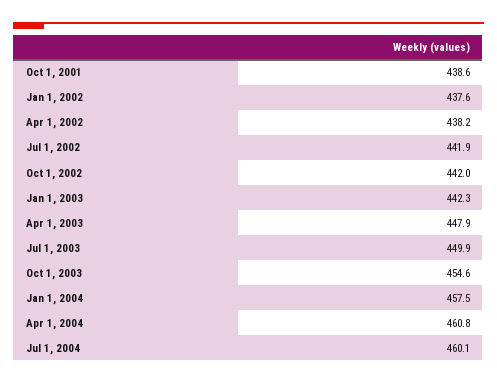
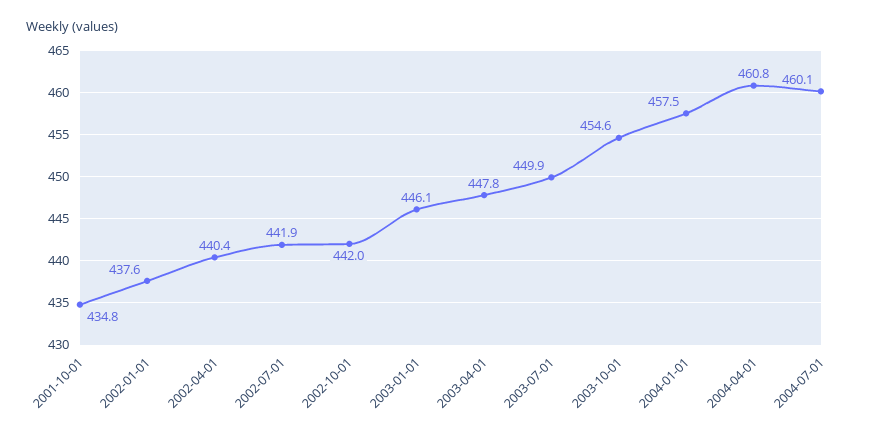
Oct 1, 2001: 438.6 -> 434.8
Apr 1, 2002: 438.2 -> 440.4
Jan 1, 2003: 442.3 -> 446.1
Apr 1, 2003: 447.9 -> 447.8

